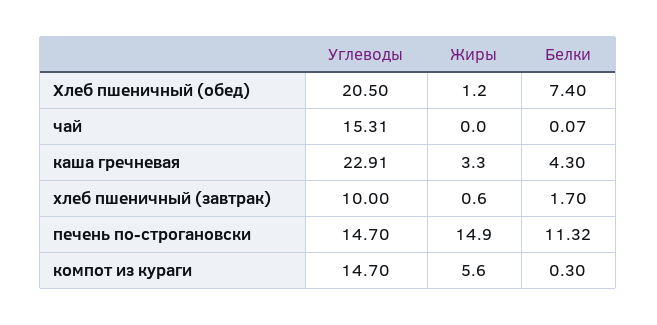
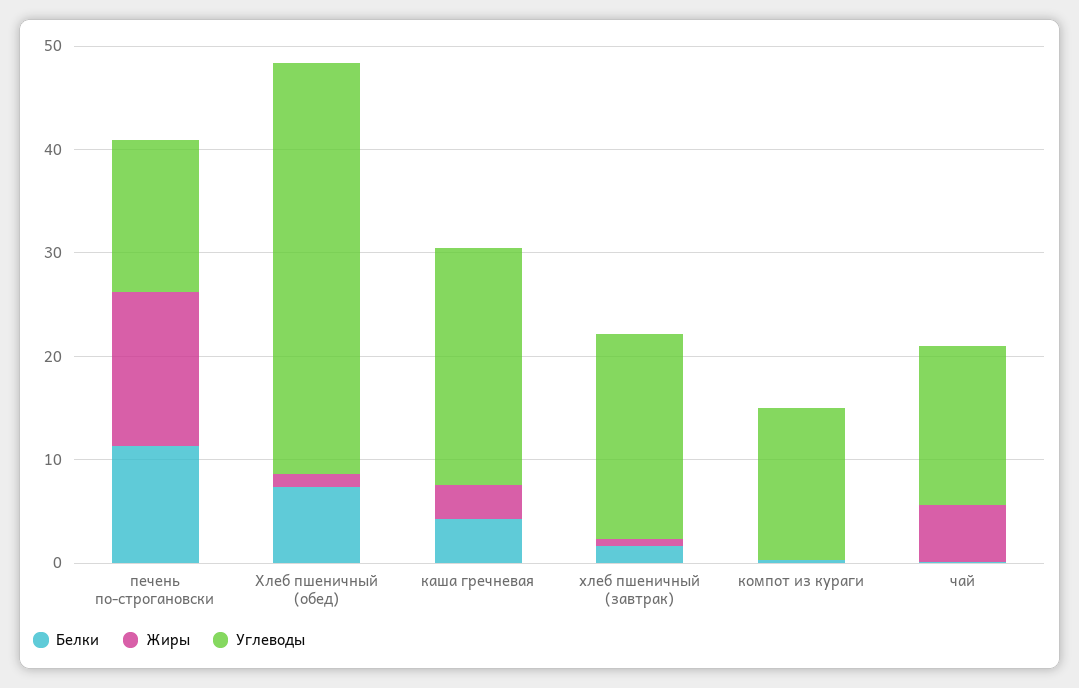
Углеводы, Хлеб пшеничный (обед): 20.5 -> 40
Жиры, чай: 0 -> 6
Углеводы, хлеб пшеничный (завтрак): 10 -> 20
Жиры, компот из кураги: 5.6 -> 0

